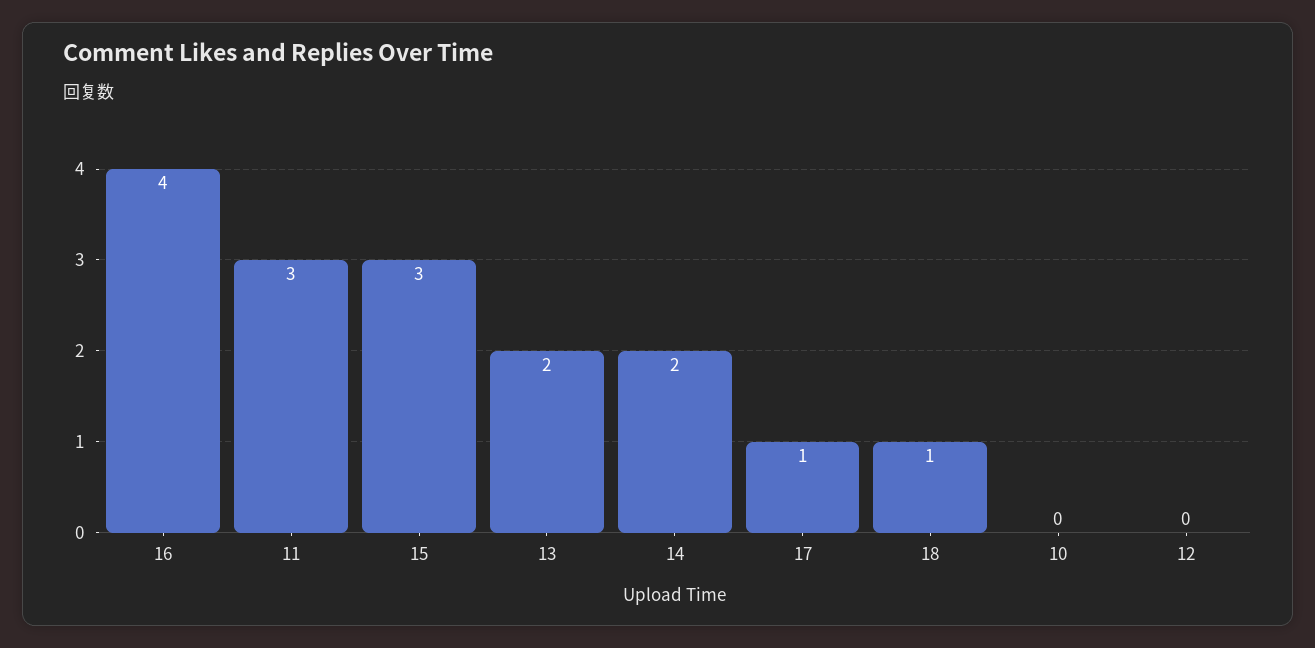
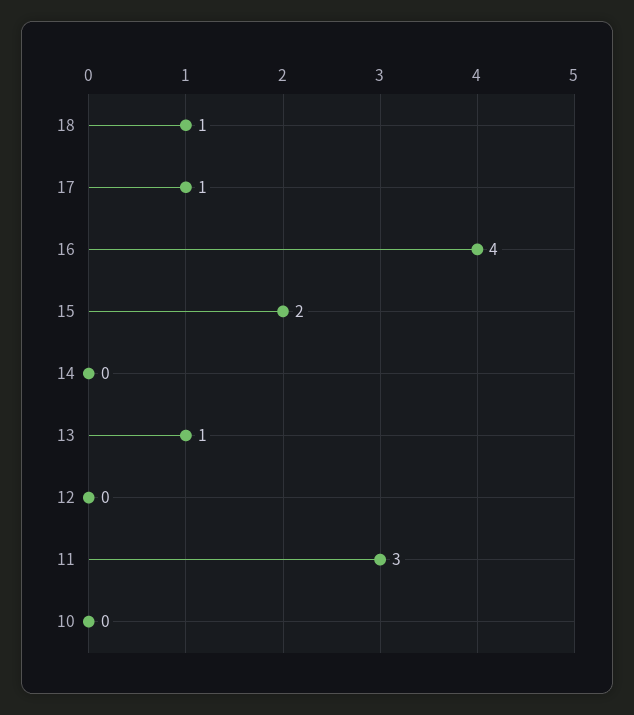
15: 3 -> 2
13: 2 -> 1
14: 2 -> 0

